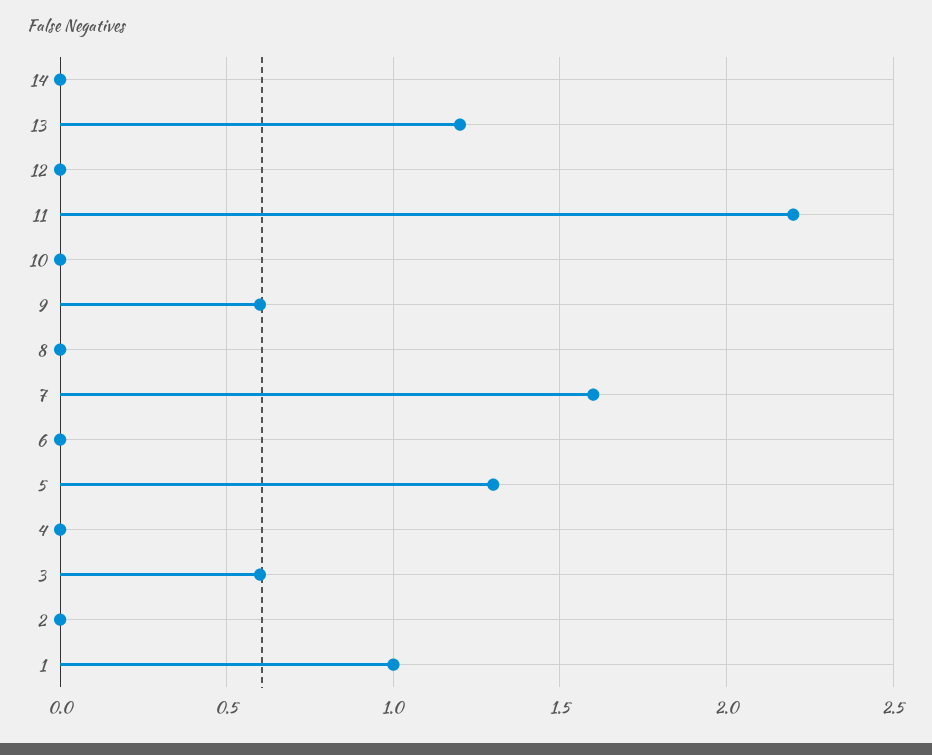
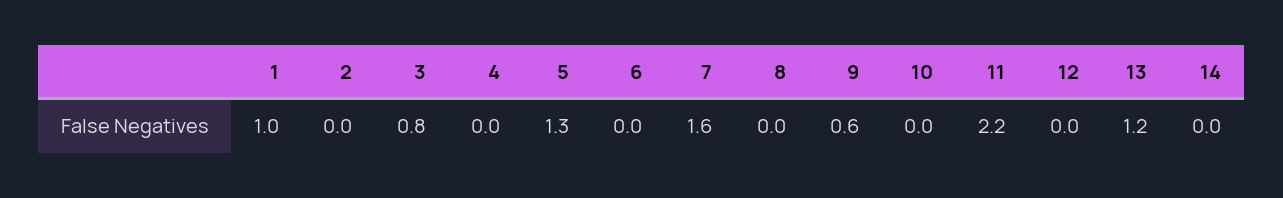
3: 0.6 -> 0.8

